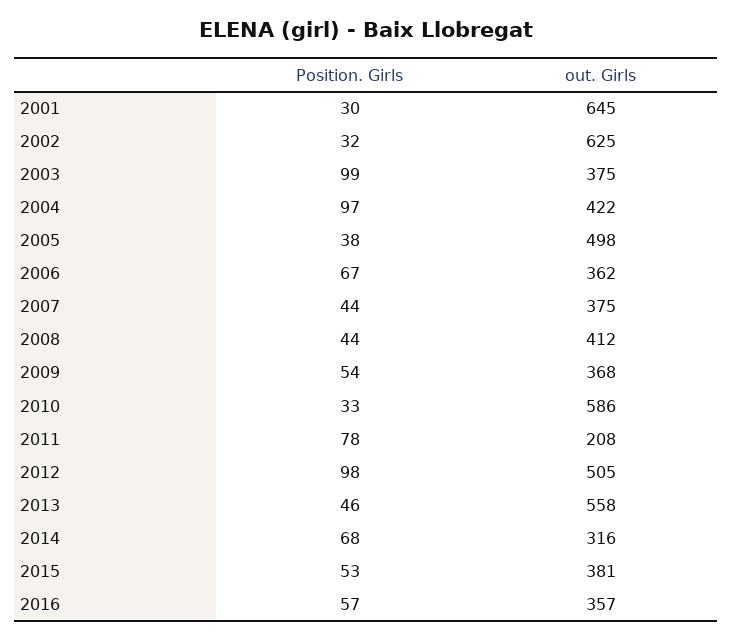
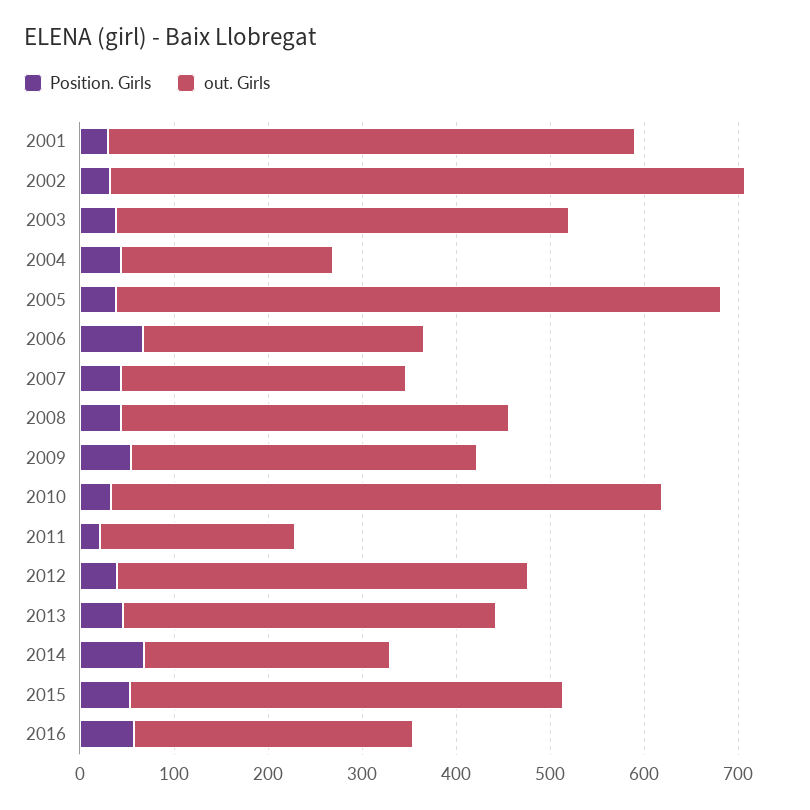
out. Girls, 2001: 645 -> 560
out. Girls, 2002: 625 -> 680
Position. Girls, 2003: 99 -> 40
out. Girls, 2003: 375 -> 480
Position. Girls, 2004: 97 -> 40
out. Girls, 2004: 422 -> 220
out. Girls, 2005: 498 -> 640
out. Girls, 2006: 362 -> 300
out. Girls, 2007: 375 -> 300
Position. Girls, 2011: 78 -> 20
Position. Girls, 2012: 98 -> 40
out. Girls, 2012: 505 -> 440
out. Girls, 2013: 558 -> 400
out. Girls, 2014: 316 -> 260
out. Girls, 2015: 381 -> 460
out. Girls, 2016: 357 -> 300

